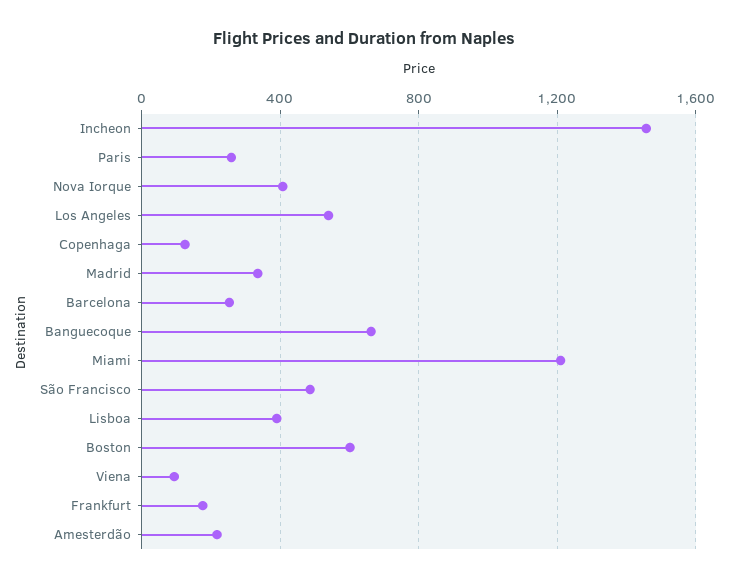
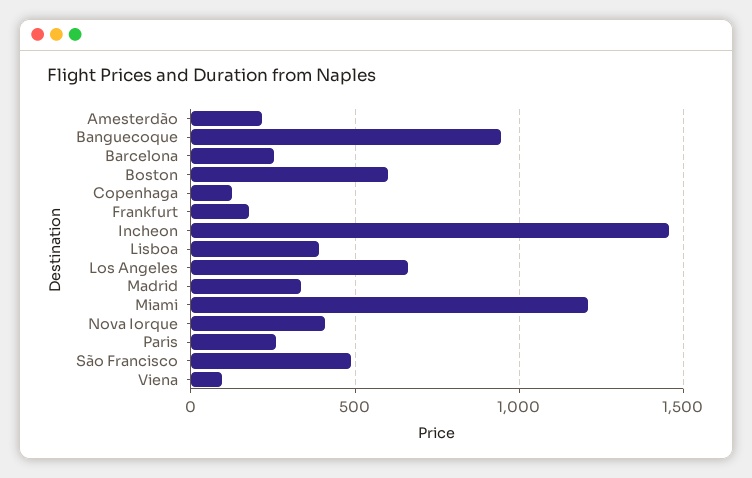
Los Angeles: 550 -> 650
Banguecoque: 650 -> 950

